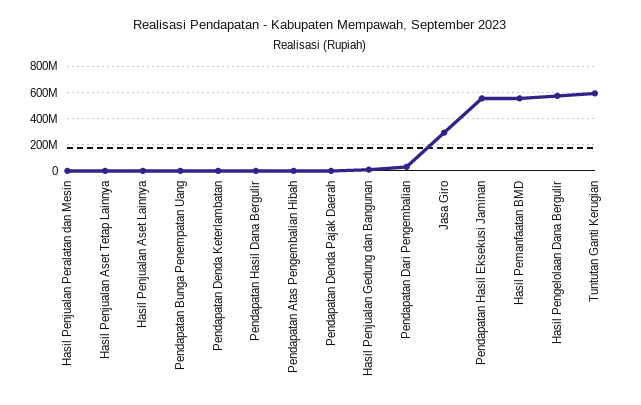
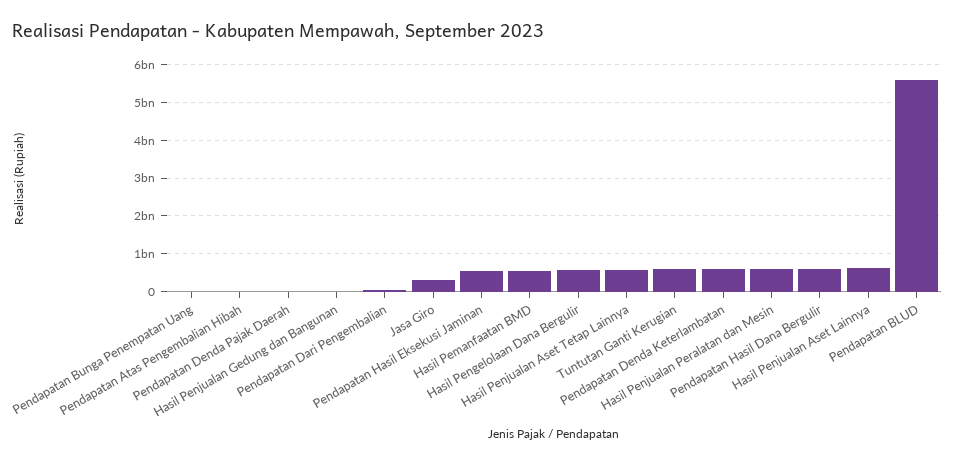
Hasil Penjualan Peralatan dan Mesin: 0 -> 600000000
Hasil Penjualan Aset Tetap Lainnya: 0 -> 600000000
Hasil Penjualan Aset Lainnya: 0 -> 600000000
Pendapatan Denda Keterlambatan: 0 -> 600000000
Pendapatan Hasil Dana Bergulir: 0 -> 600000000
Pendapatan BLUD: none -> 5600000000

